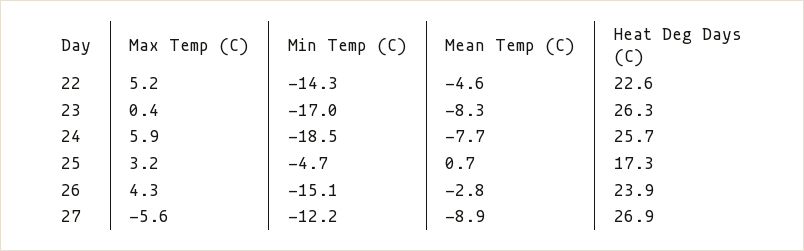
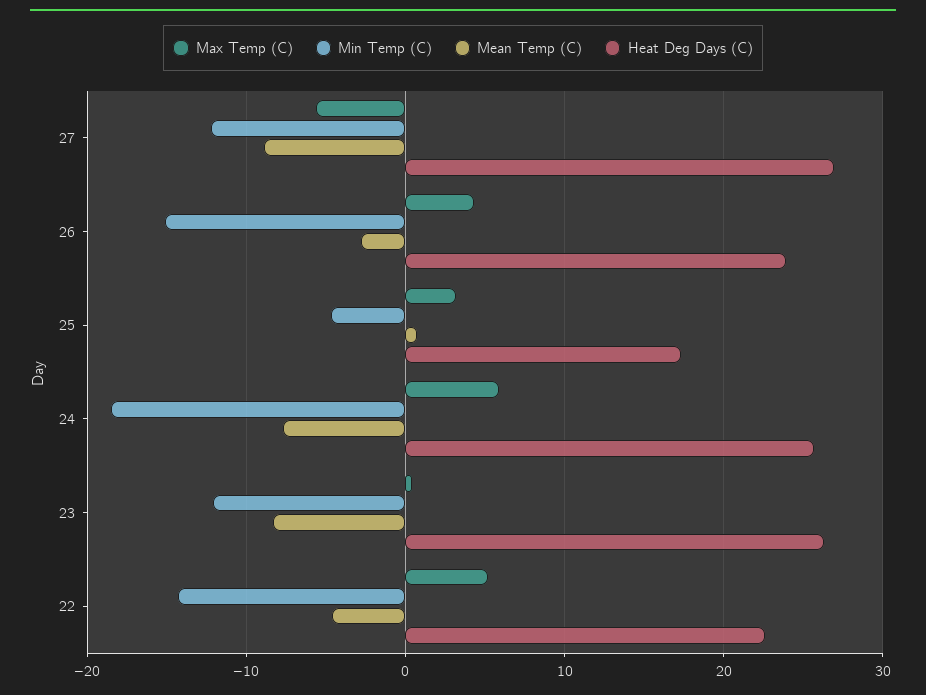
Min Temp (C), 23: -17 -> -12

